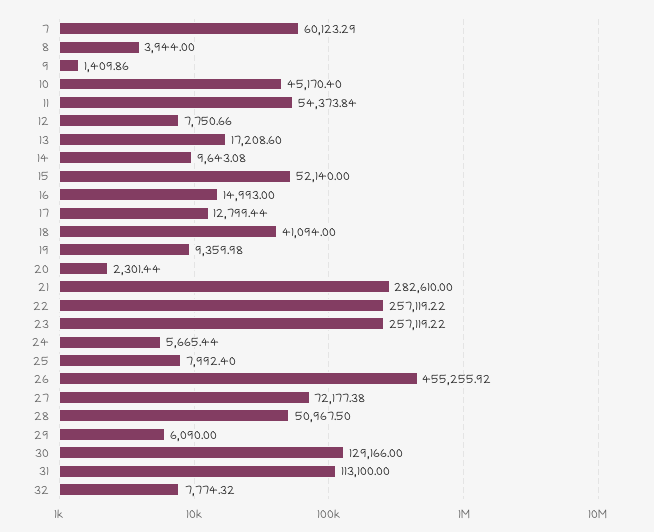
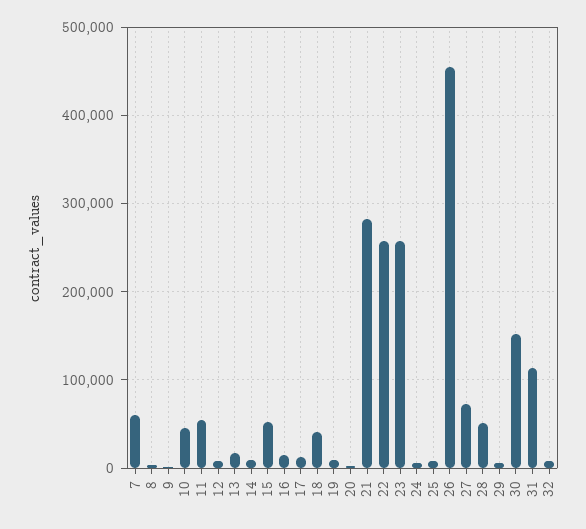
30: 129166 -> 150000

